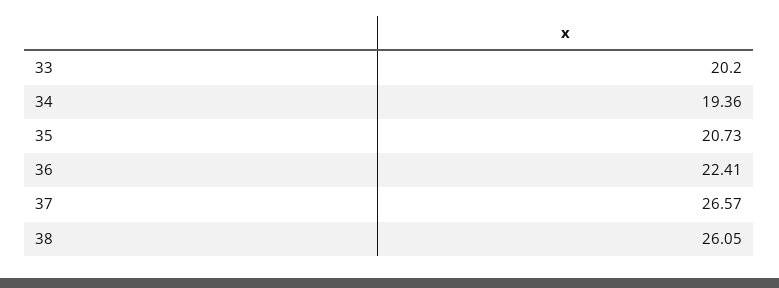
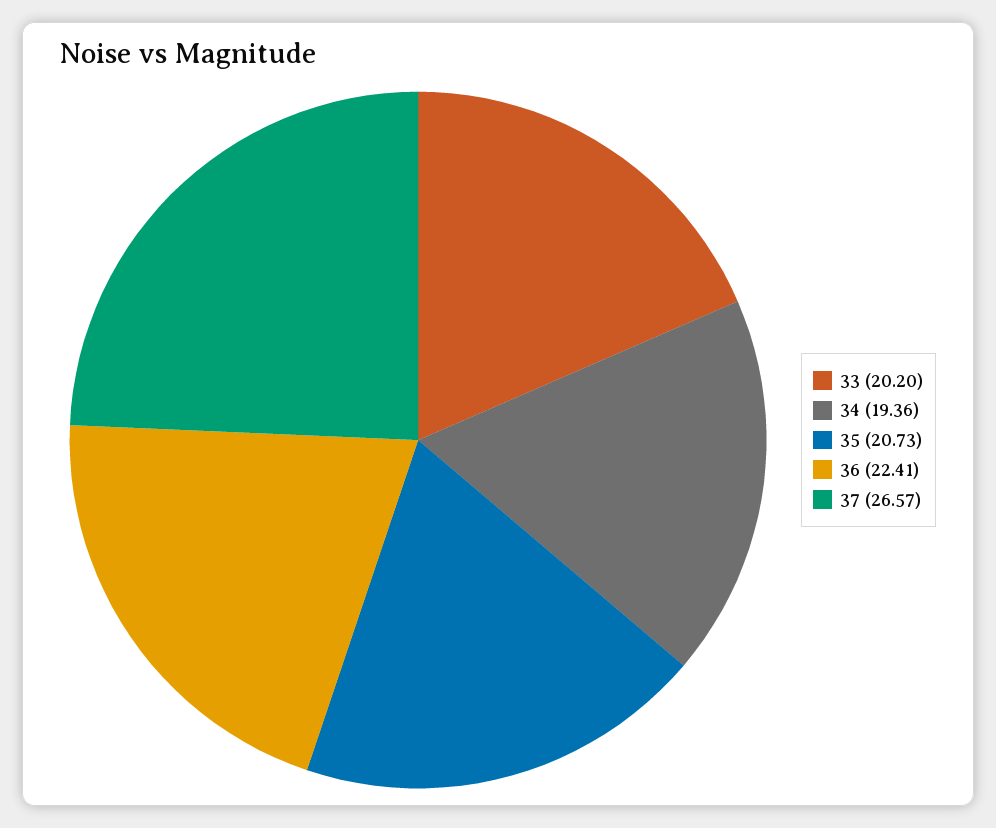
38: 26.05 -> none

